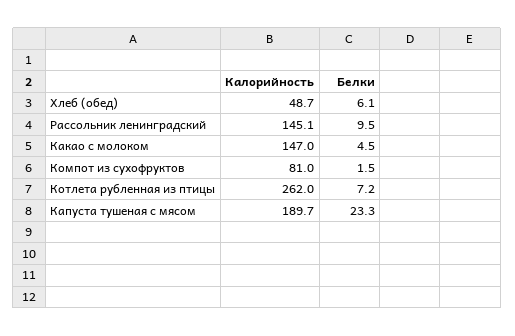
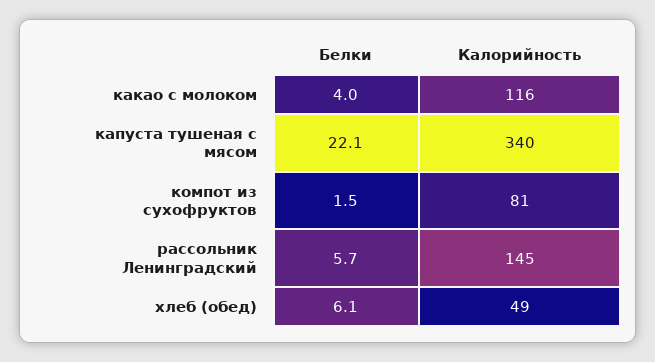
Белки, Рассольник ленинградский: 9.5 -> 5.7
Калорийность, Какао с молоком: 147 -> 116
Белки, Какао с молоком: 4.5 -> 4
Калорийность, Котлета рубленная из птицы: 262 -> none
Белки, Котлета рубленная из птицы: 7.2 -> none
Калорийность, Капуста тушеная с мясом: 189.7 -> 340
Белки, Капуста тушеная с мясом: 23.3 -> 22.1

